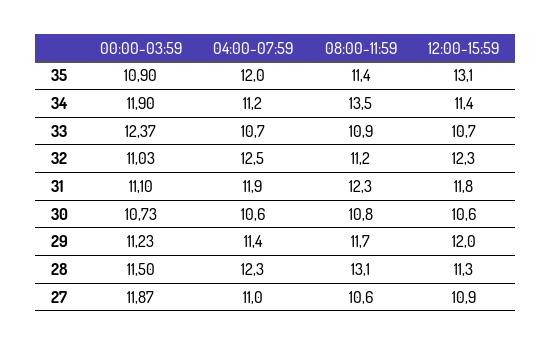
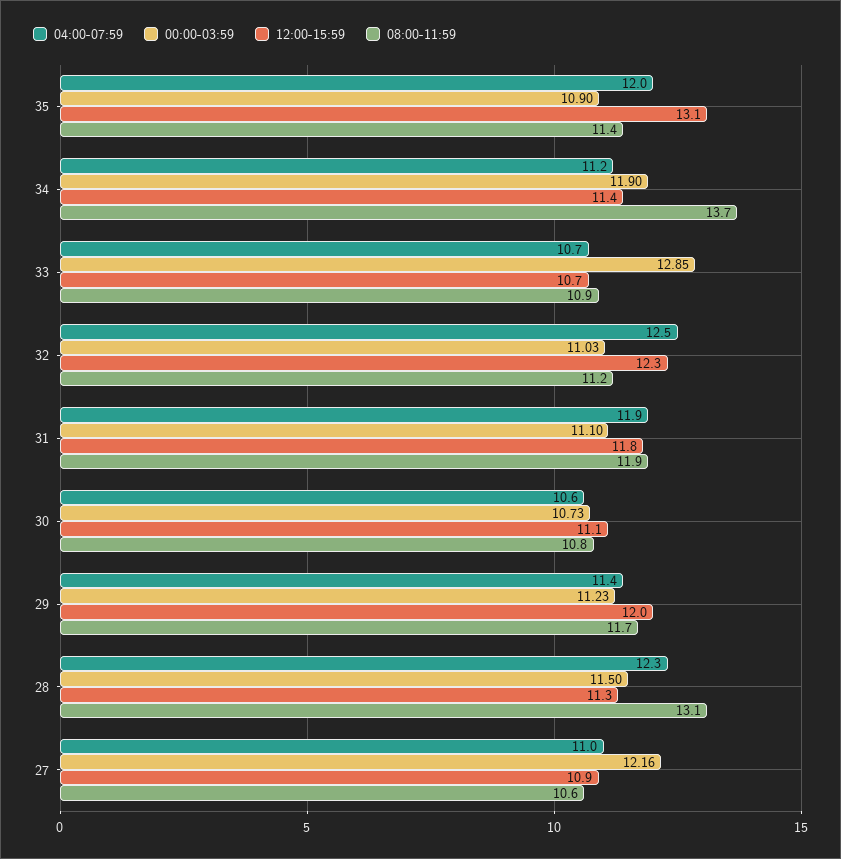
08:00-11:59, 34: 13.5 -> 13.7
00:00-03:59, 33: 12.37 -> 12.85
08:00-11:59, 31: 12.3 -> 11.9
12:00-15:59, 30: 10.6 -> 11.1
00:00-03:59, 27: 11.87 -> 12.16

